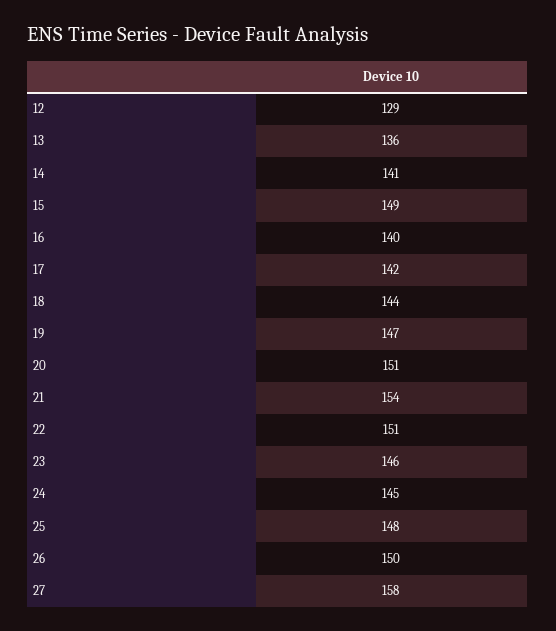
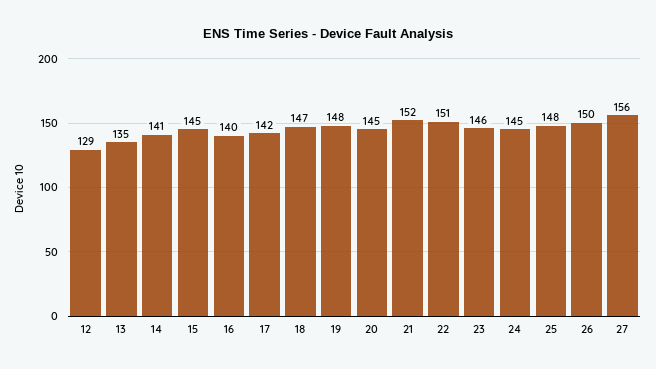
13: 136 -> 135
15: 149 -> 145
18: 144 -> 147
19: 147 -> 148
20: 151 -> 145
21: 154 -> 152
27: 158 -> 156

